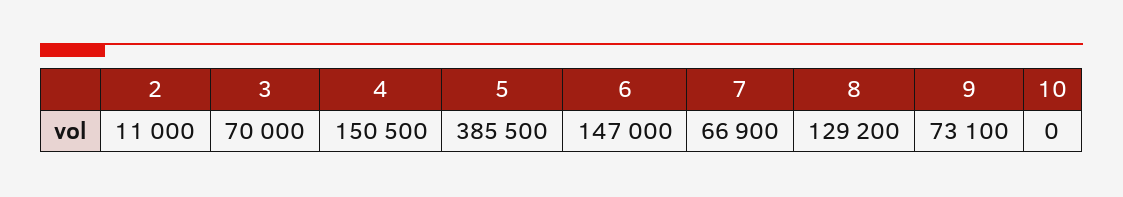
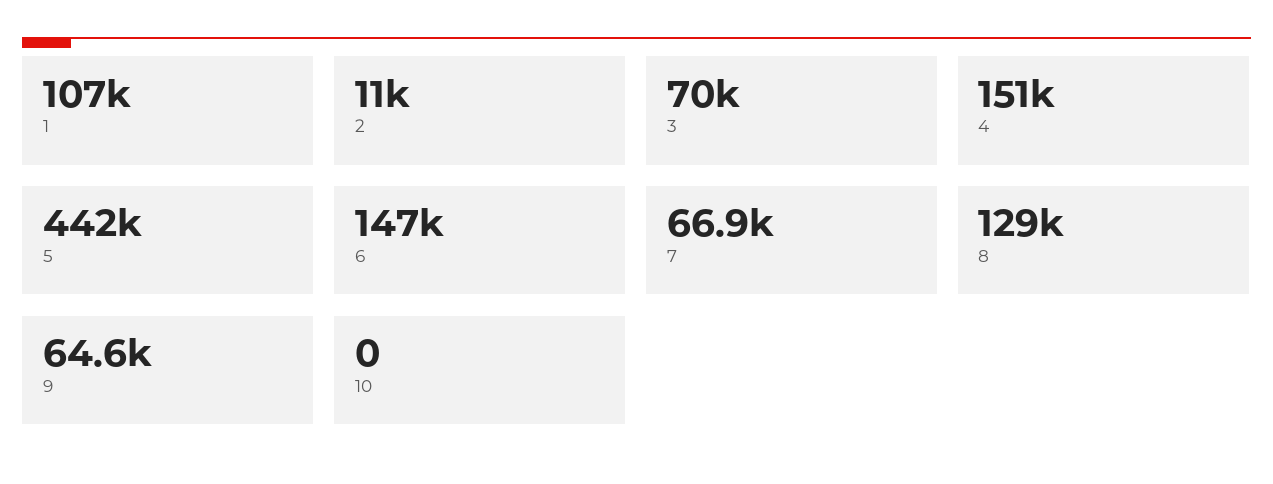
5: 385500 -> 442000
9: 73100 -> 64600
1: none -> 107000

